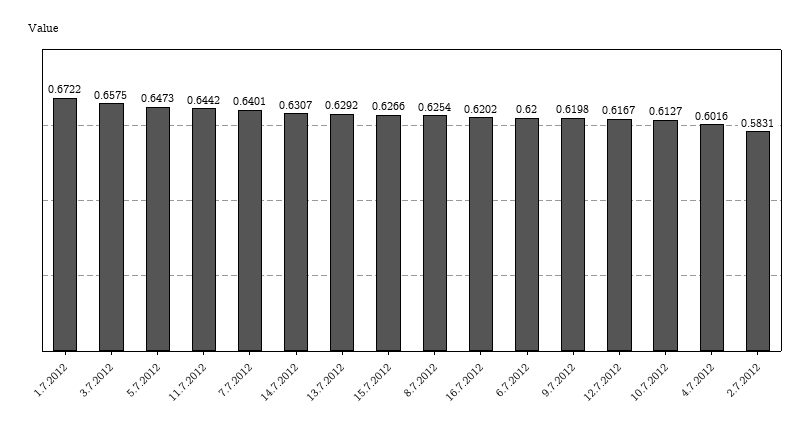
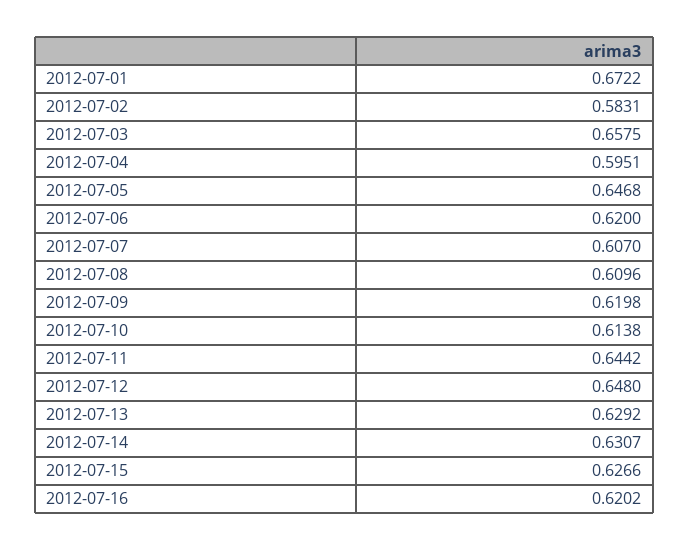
5.7.2012: 0.6473 -> 0.6468
7.7.2012: 0.6401 -> 0.607
8.7.2012: 0.6254 -> 0.6096
12.7.2012: 0.6167 -> 0.648
10.7.2012: 0.6127 -> 0.6138
4.7.2012: 0.6016 -> 0.5951

